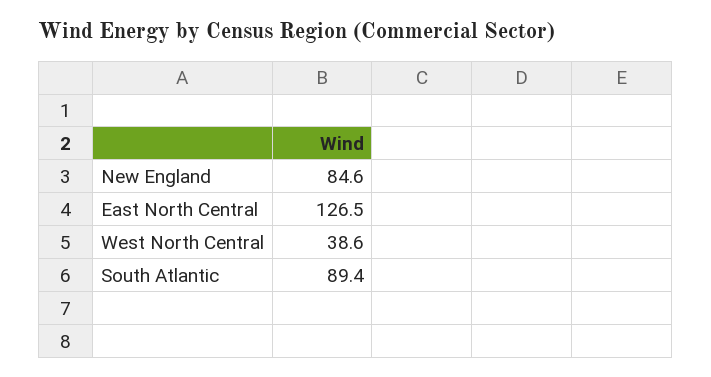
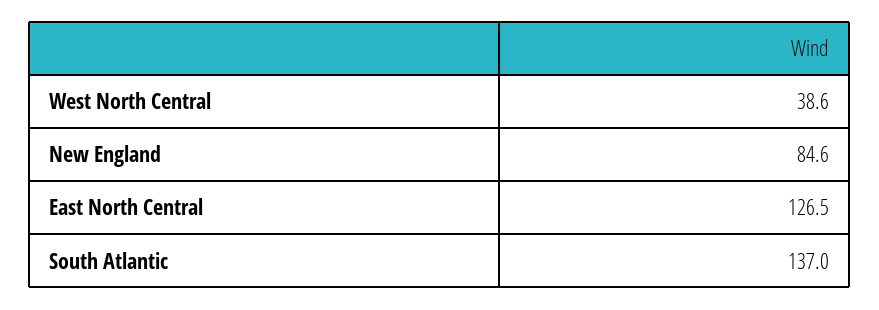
South Atlantic: 89.4 -> 137

